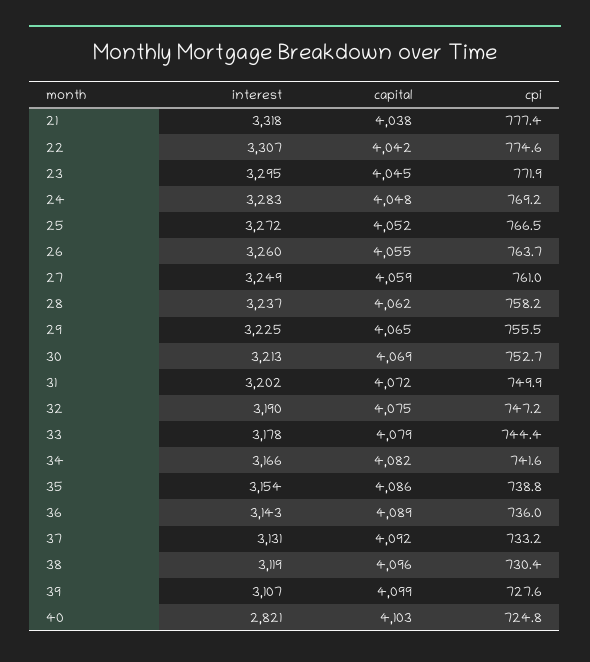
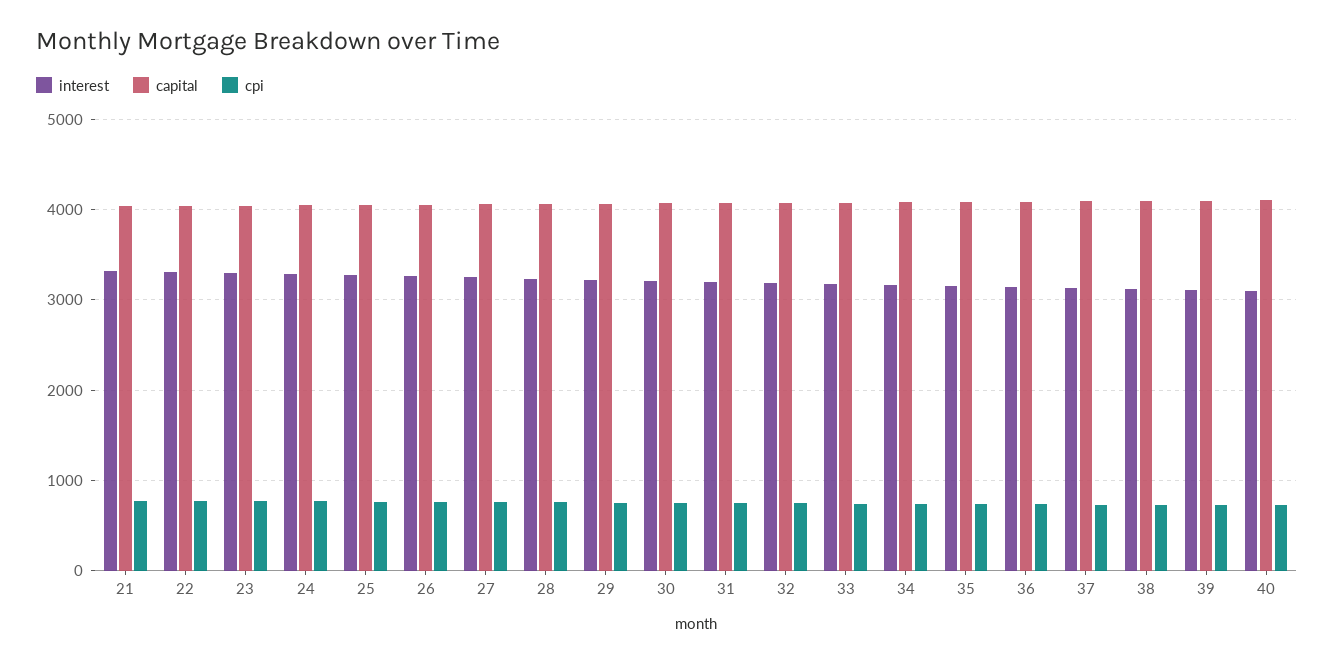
interest, 40: 2821 -> 3100

